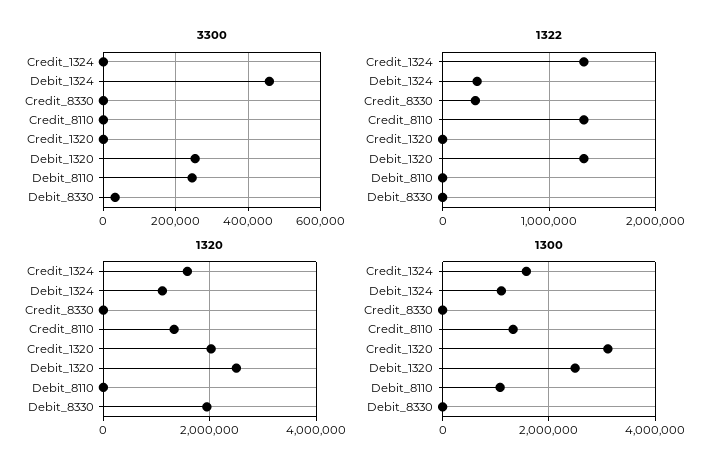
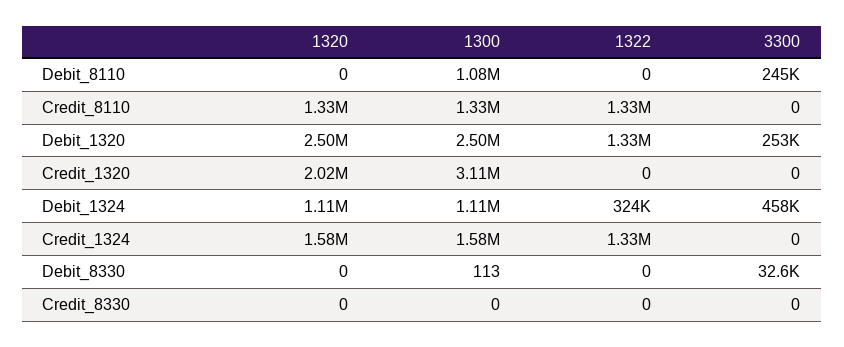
1322, Credit_8330: 300000 -> 0
1320, Debit_8330: 2000000 -> 0

